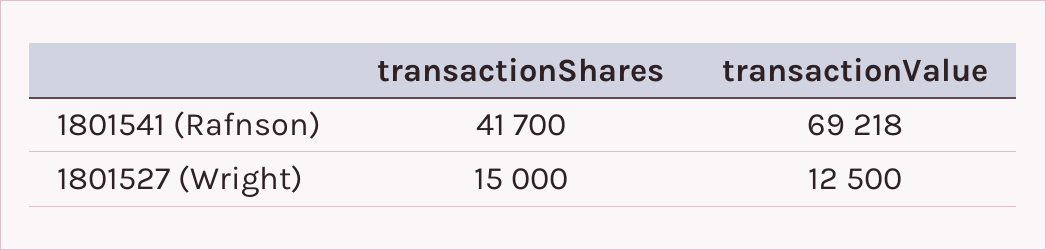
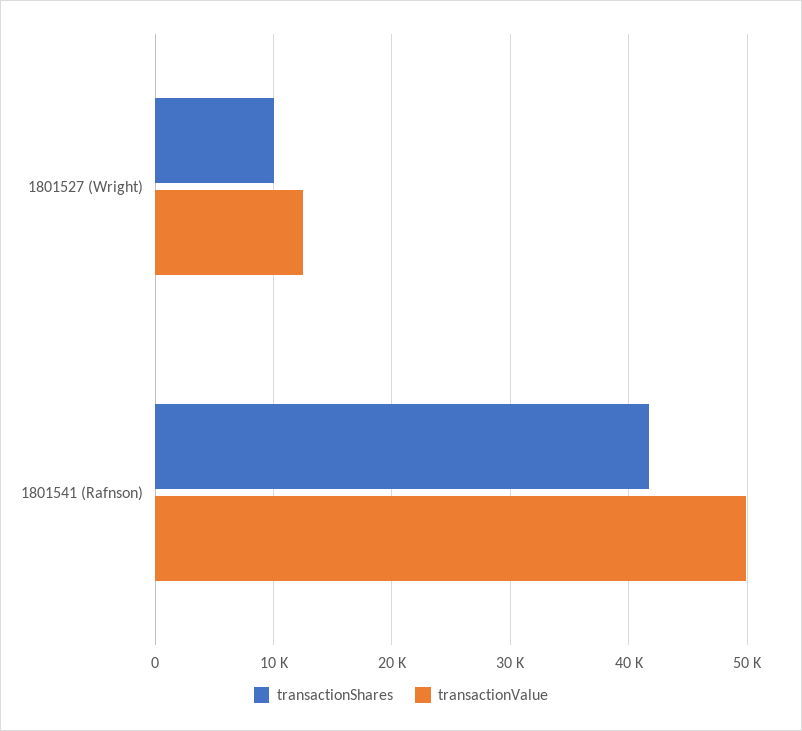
transactionValue, 1801541 (Rafnson): 69218 -> 50000
transactionShares, 1801527 (Wright): 15000 -> 10000

